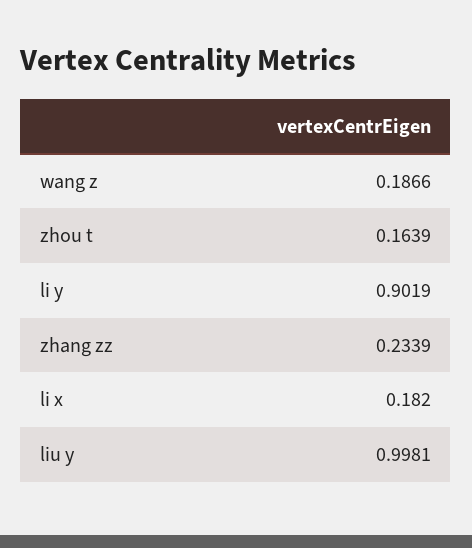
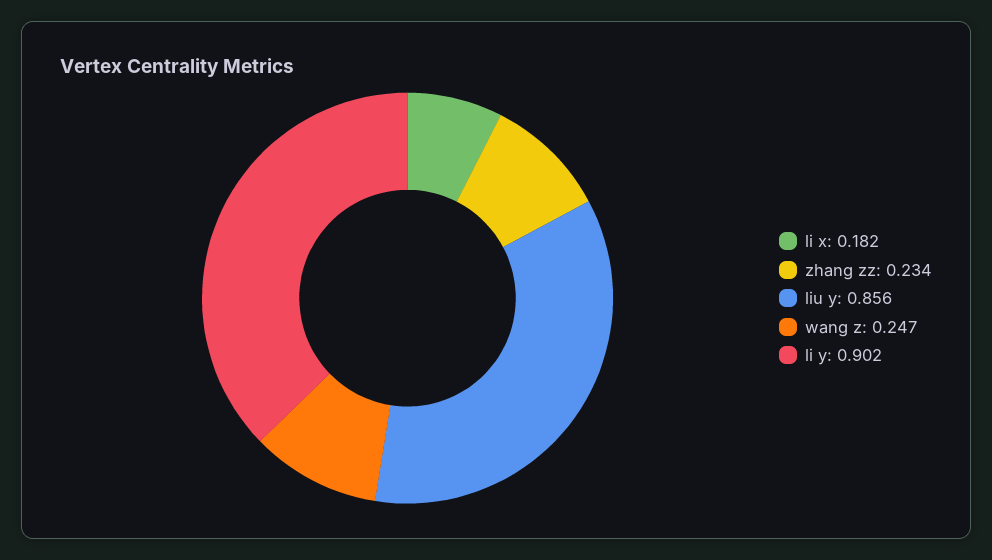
wang z: 0.1866 -> 0.247
zhou t: 0.1639 -> none
liu y: 0.9981 -> 0.856

